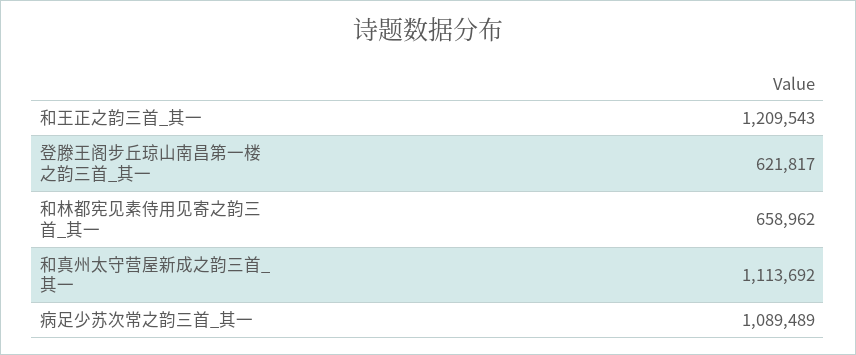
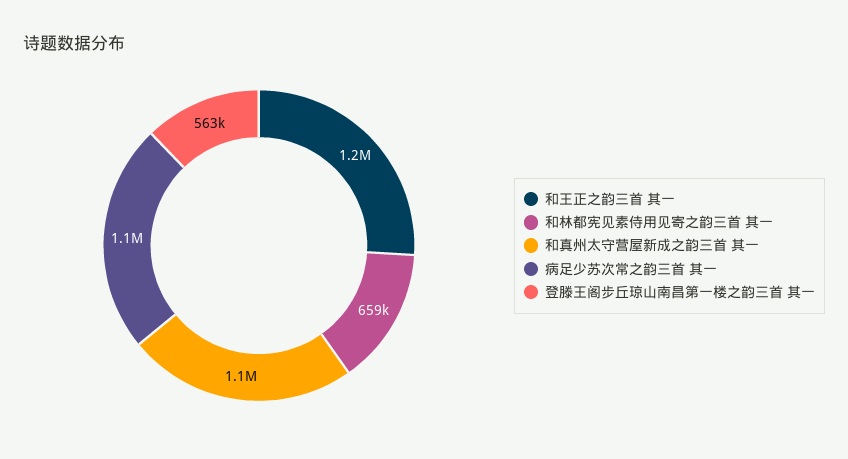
登滕王阁步丘琼山南昌第一楼之韵三首_其一: 621817 -> 563000

